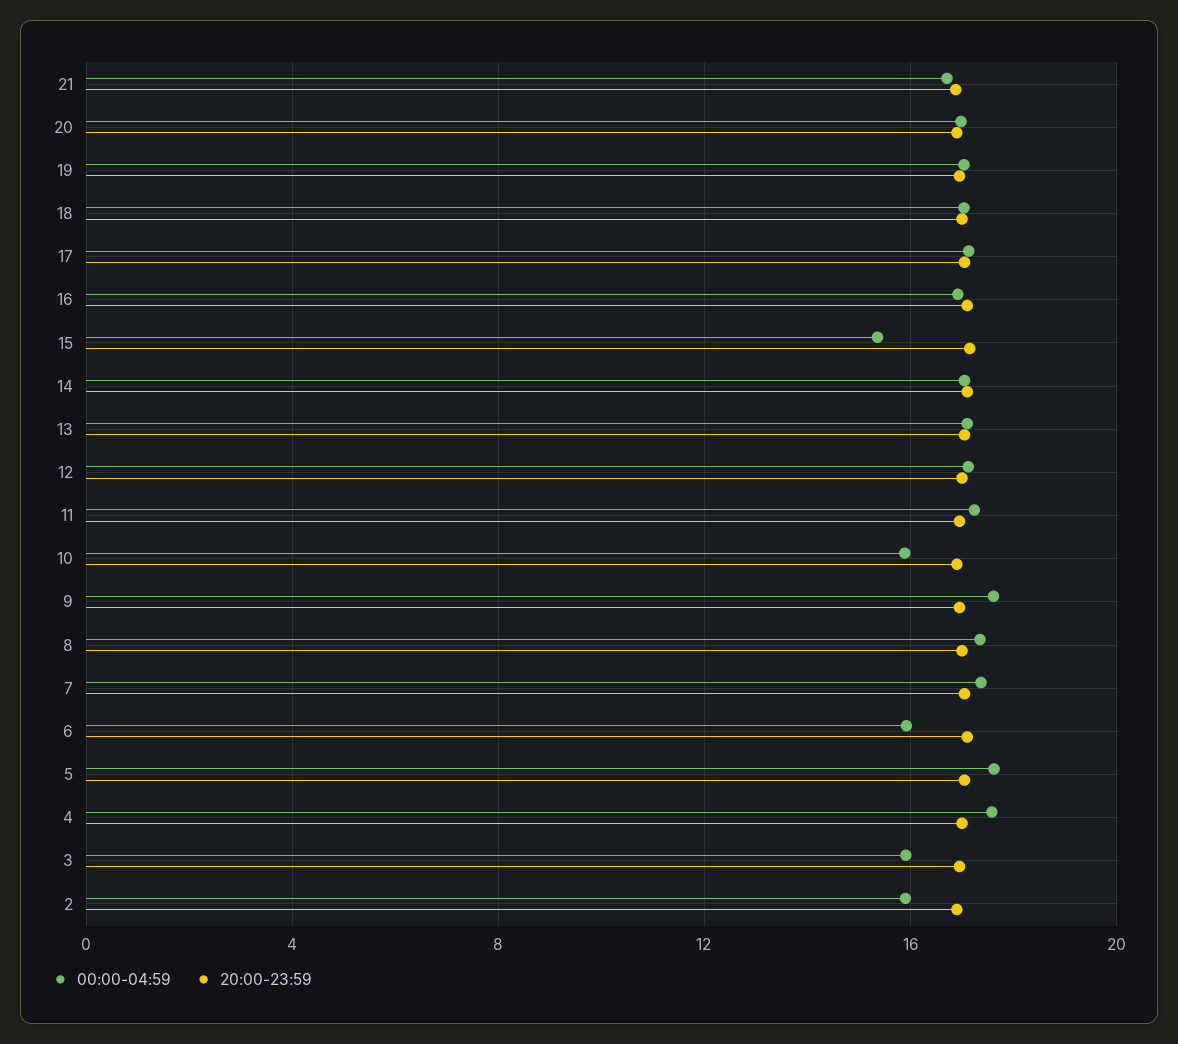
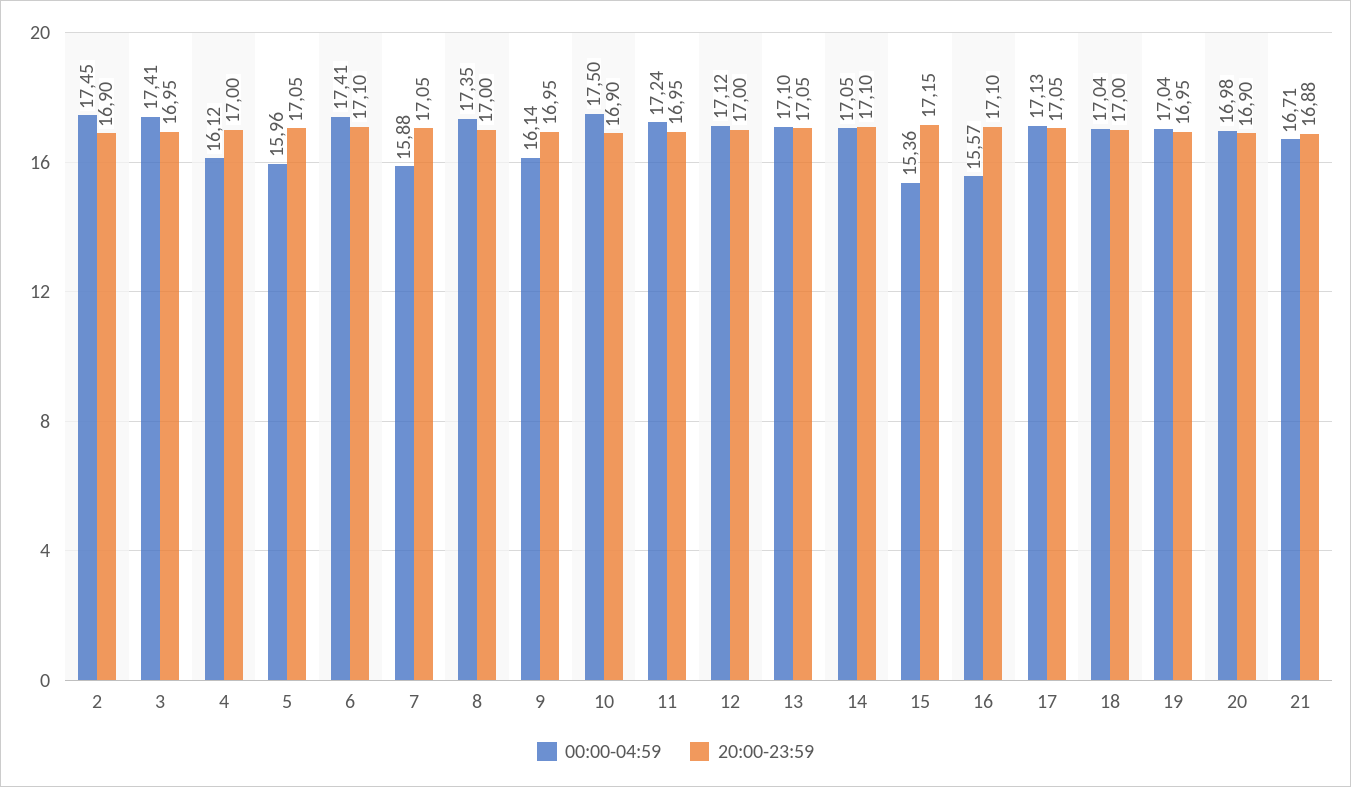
00:00-04:59, 16: 17 -> 15.57
00:00-04:59, 10: 16 -> 17.5
00:00-04:59, 9: 17.5 -> 16.14
00:00-04:59, 7: 17.5 -> 15.88
00:00-04:59, 6: 16 -> 17.41
00:00-04:59, 5: 17.5 -> 15.96
00:00-04:59, 4: 17.5 -> 16.12
00:00-04:59, 3: 16 -> 17.41
00:00-04:59, 2: 16 -> 17.45

